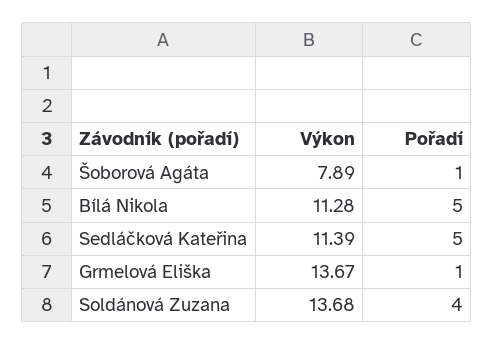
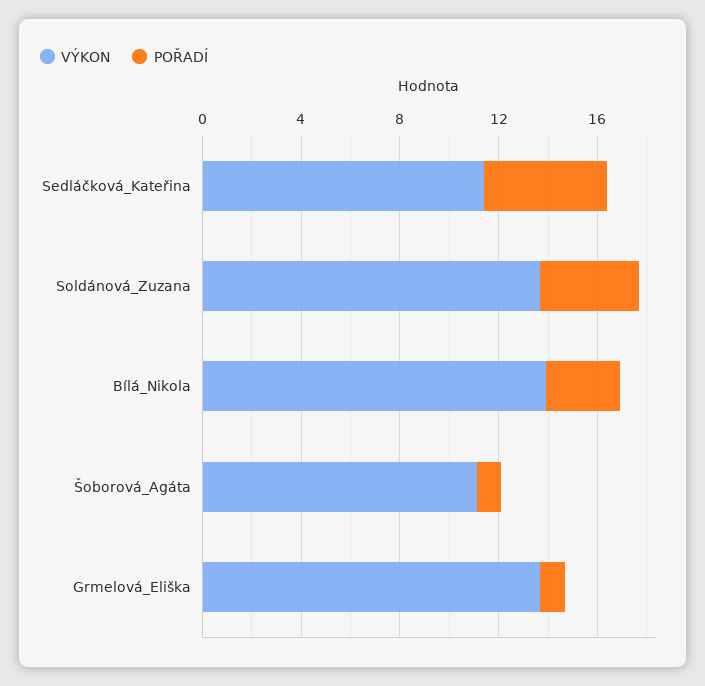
Výkon, Šoborová Agáta: 7.89 -> 11
Výkon, Bílá Nikola: 11.28 -> 14
Pořadí, Bílá Nikola: 5 -> 3

